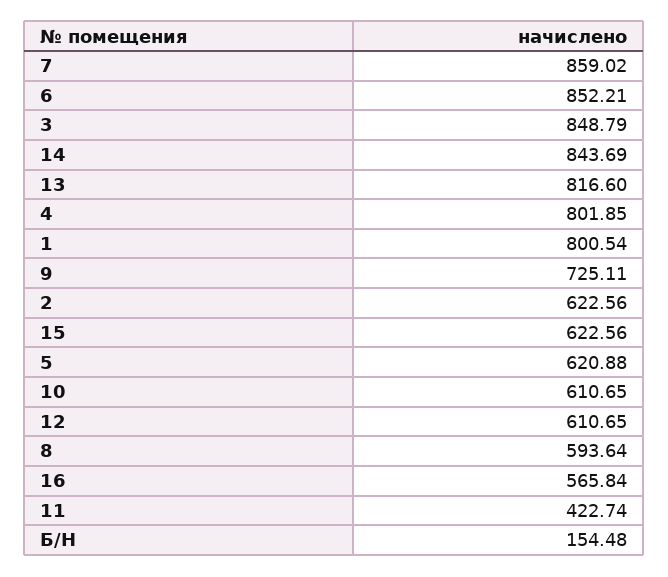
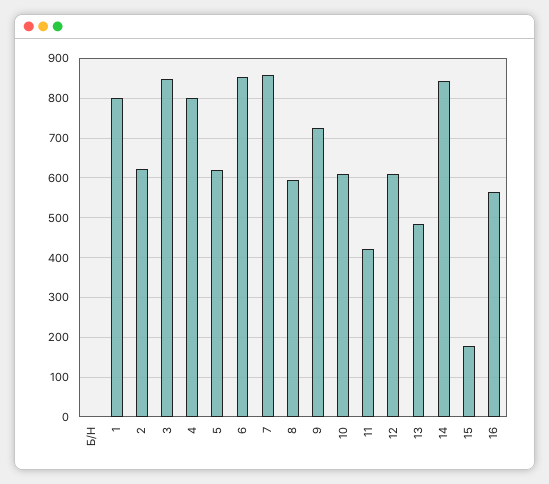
13: 816.6 -> 480
15: 622.56 -> 180
Б/Н: 154.48 -> 0

